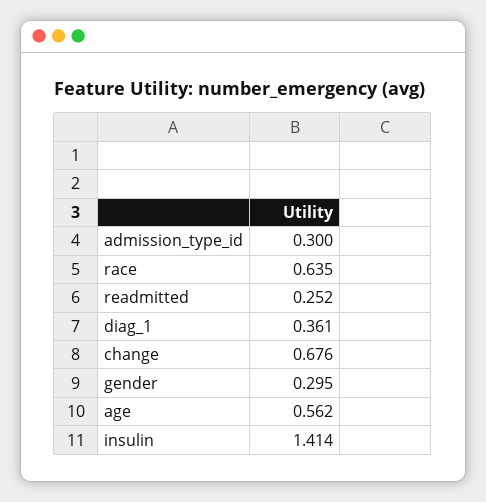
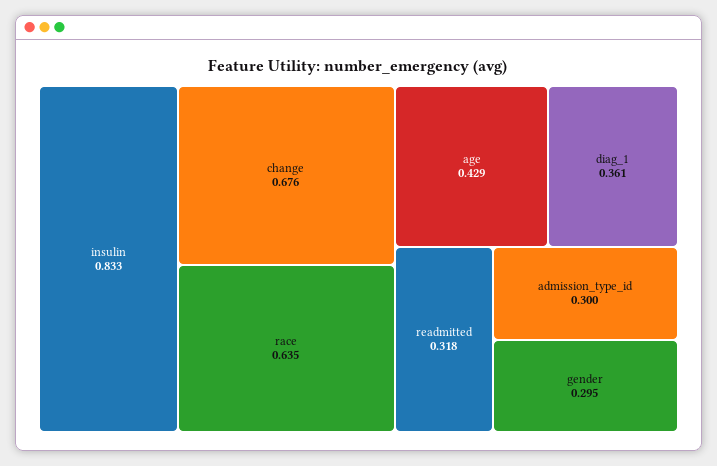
readmitted: 0.252 -> 0.318
age: 0.562 -> 0.429
insulin: 1.414 -> 0.833

